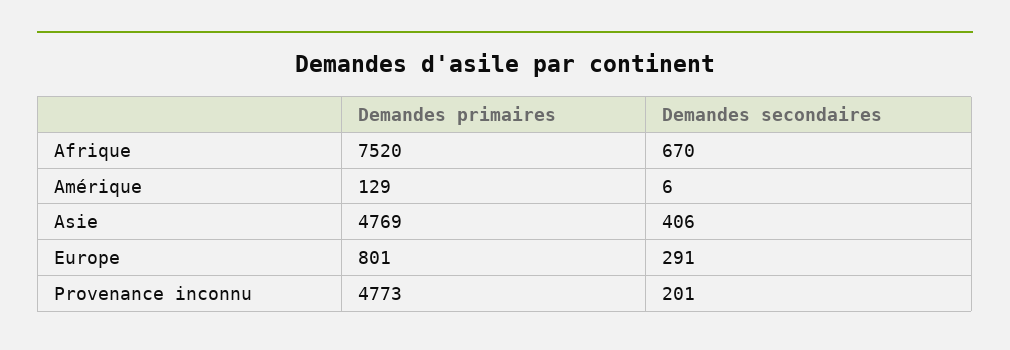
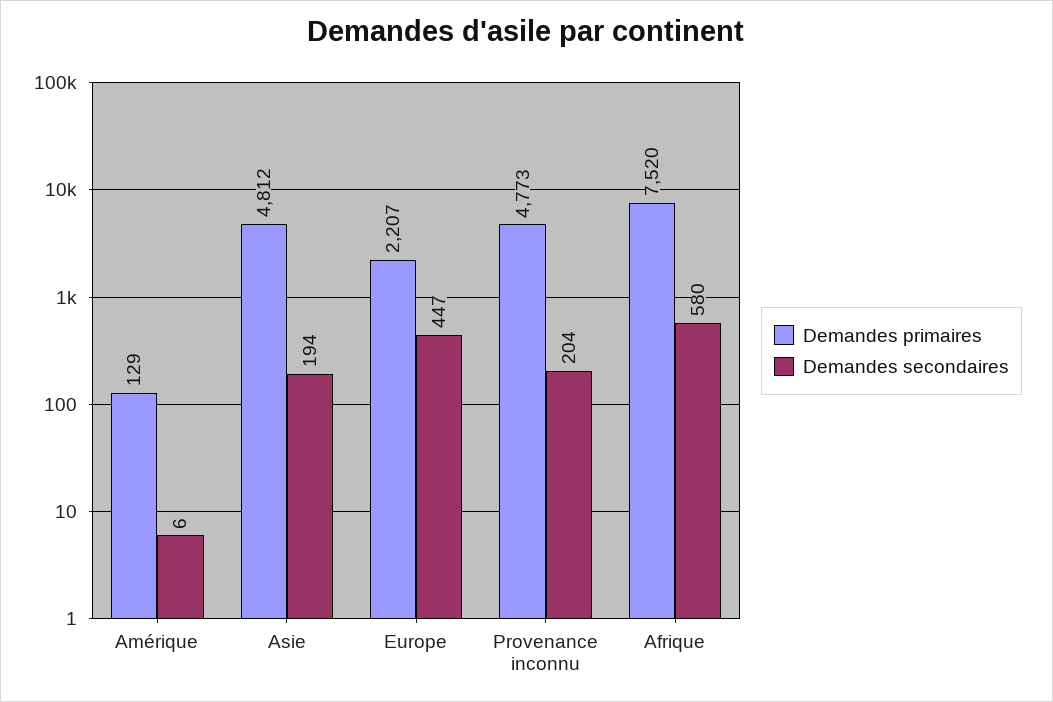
Demandes secondaires, Afrique: 670 -> 580
Demandes primaires, Asie: 4769 -> 4812
Demandes secondaires, Asie: 406 -> 194
Demandes primaires, Europe: 801 -> 2207
Demandes secondaires, Europe: 291 -> 447
Demandes secondaires, Provenance inconnu: 201 -> 204

